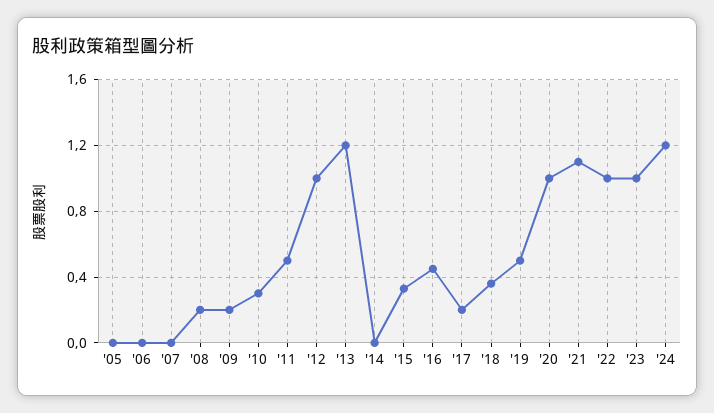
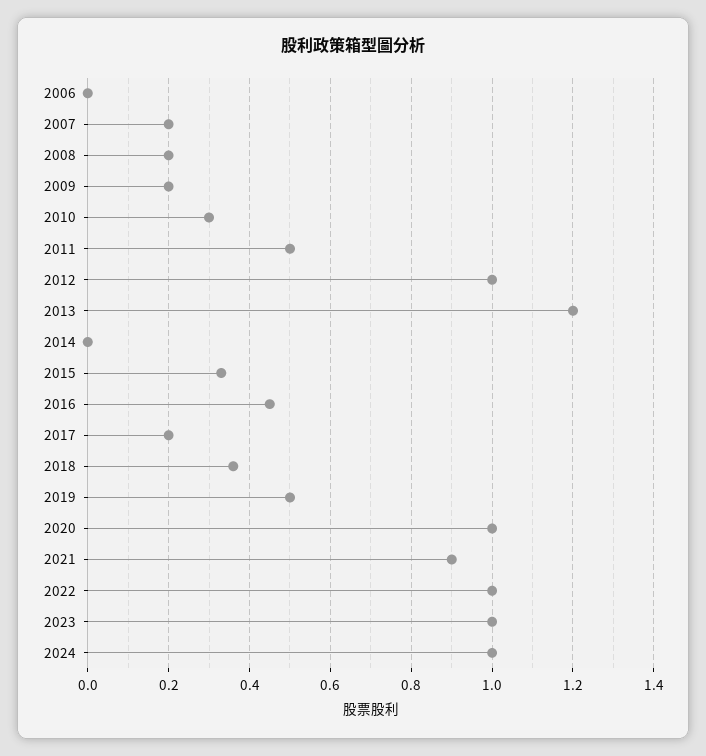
'05: 0 -> none
'07: 0 -> 0.2
'21: 1.1 -> 0.9
'24: 1.2 -> 1

